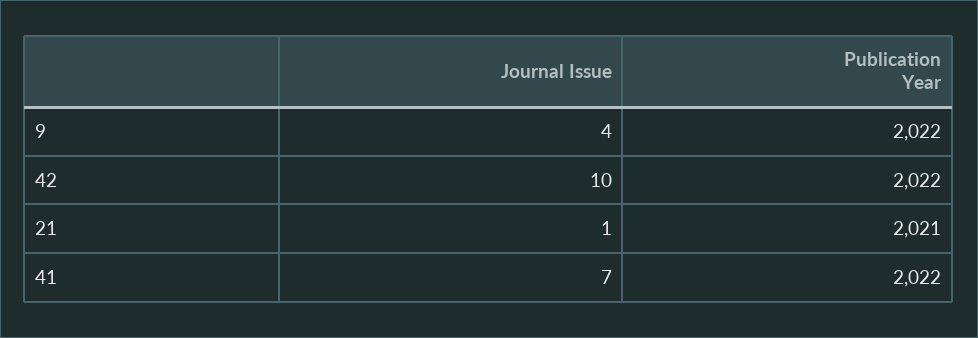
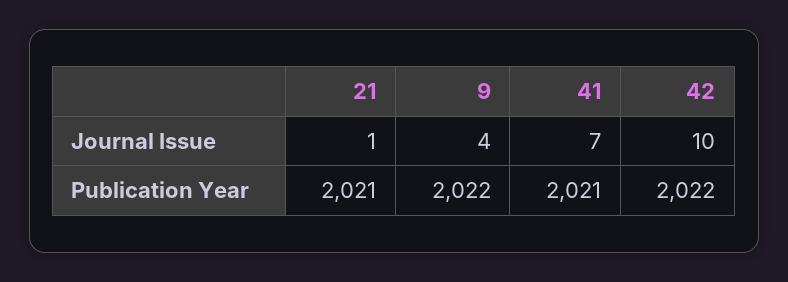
Publication Year, 41: 2022 -> 2021

